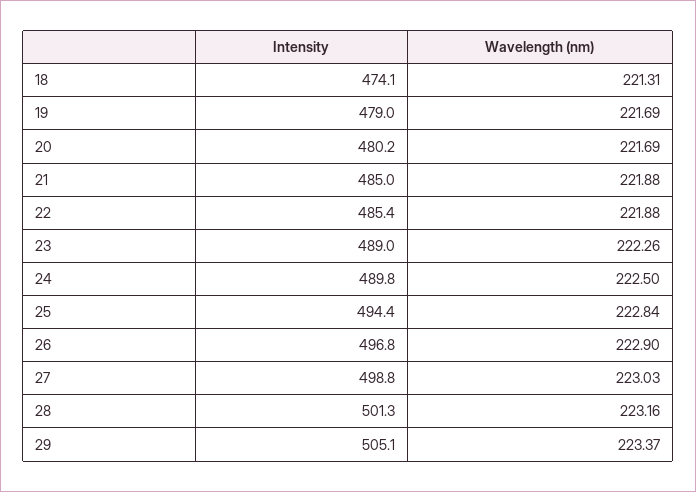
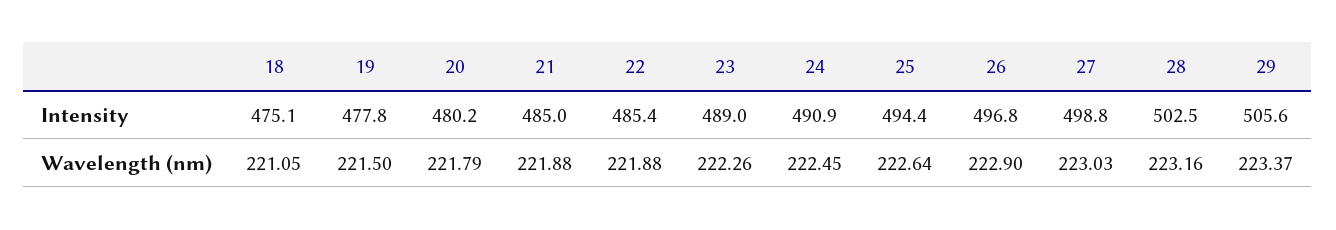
Intensity, 18: 474.1 -> 475.1
Wavelength (nm), 18: 221.31 -> 221.05
Intensity, 19: 479 -> 477.8
Wavelength (nm), 19: 221.69 -> 221.5
Wavelength (nm), 20: 221.69 -> 221.79
Intensity, 24: 489.8 -> 490.9
Wavelength (nm), 24: 222.5 -> 222.45
Wavelength (nm), 25: 222.84 -> 222.64
Intensity, 28: 501.3 -> 502.5
Intensity, 29: 505.1 -> 505.6

